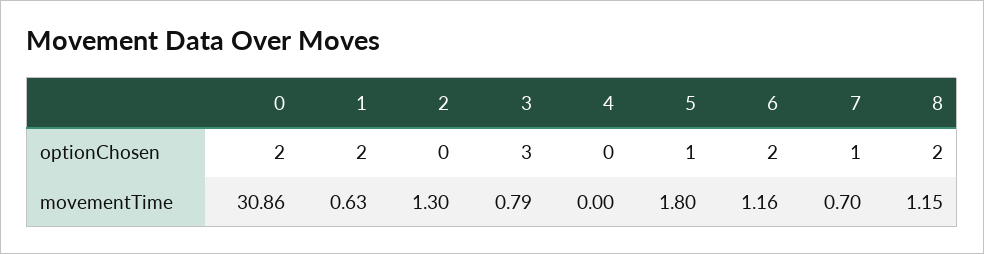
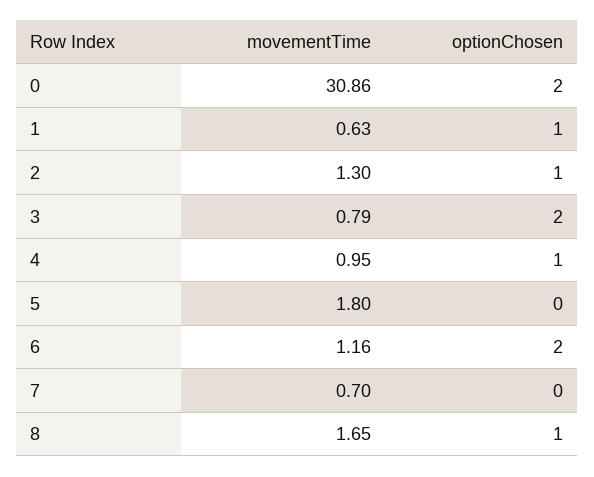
1, optionChosen: 2 -> 1
2, optionChosen: 0 -> 1
3, optionChosen: 3 -> 2
4, optionChosen: 0 -> 1
5, optionChosen: 1 -> 0
7, optionChosen: 1 -> 0
8, optionChosen: 2 -> 1
4, movementTime: 0 -> 0.95
8, movementTime: 1.15 -> 1.65

